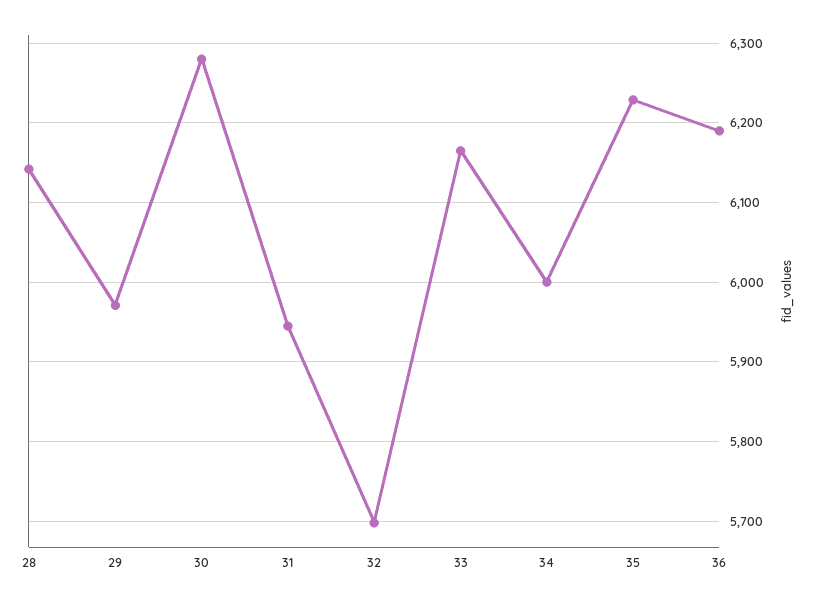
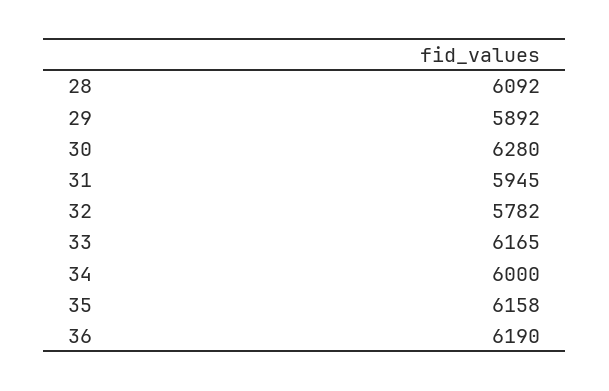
28: 6140 -> 6092
29: 5970 -> 5892
32: 5700 -> 5782
35: 6230 -> 6158

